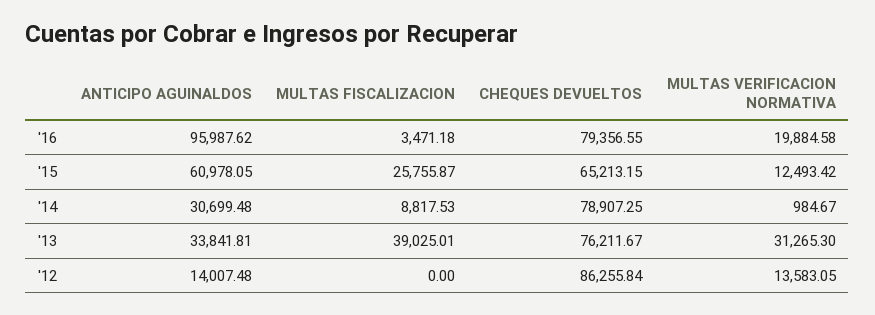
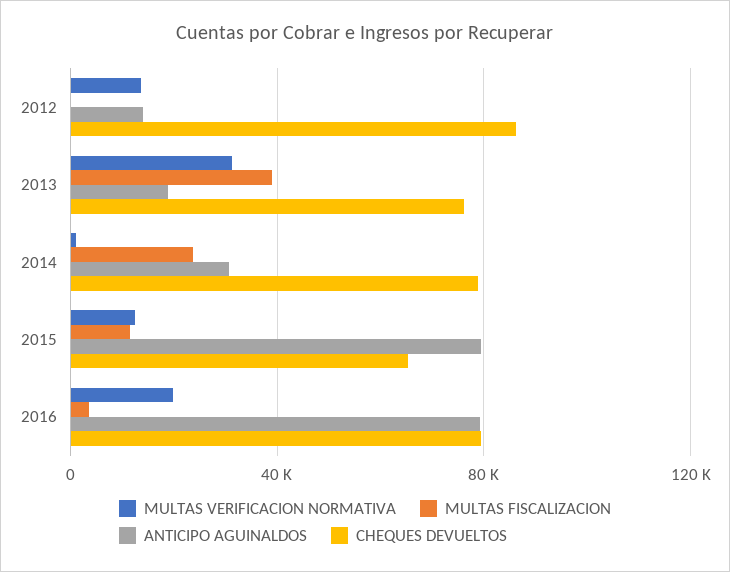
ANTICIPO AGUINALDOS, '16: 95987.62 -> 80000
ANTICIPO AGUINALDOS, '15: 60978.05 -> 80000
MULTAS FISCALIZACION, '15: 25755.87 -> 10000
MULTAS FISCALIZACION, '14: 8817.53 -> 25000
ANTICIPO AGUINALDOS, '13: 33841.81 -> 20000

